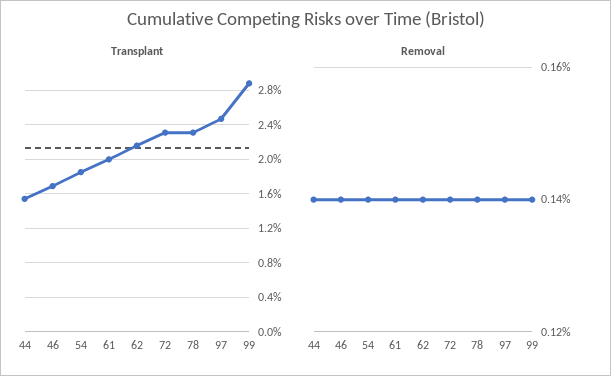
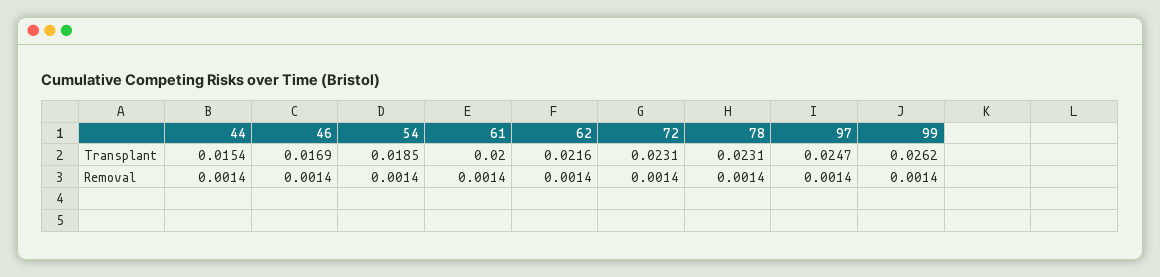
Transplant, 99: 0.029 -> 0.0262

